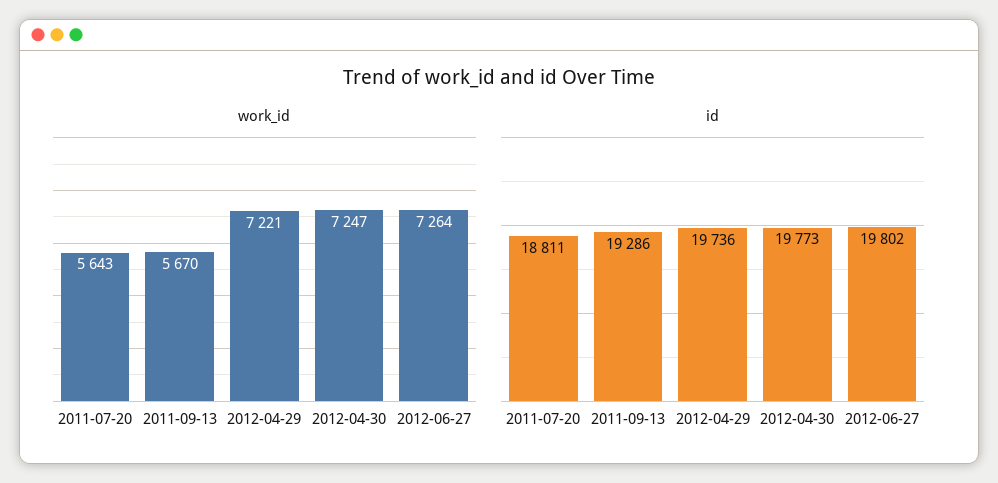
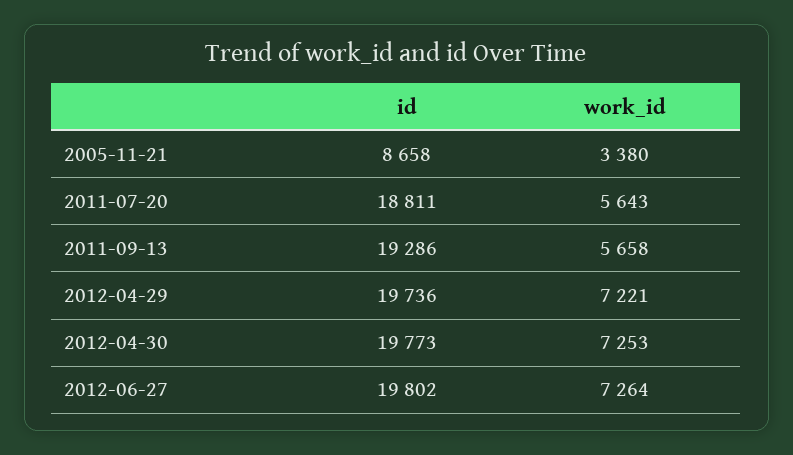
work_id, 2011-09-13: 5670 -> 5658
work_id, 2012-04-30: 7247 -> 7253
id, 2005-11-21: none -> 8658
work_id, 2005-11-21: none -> 3380

